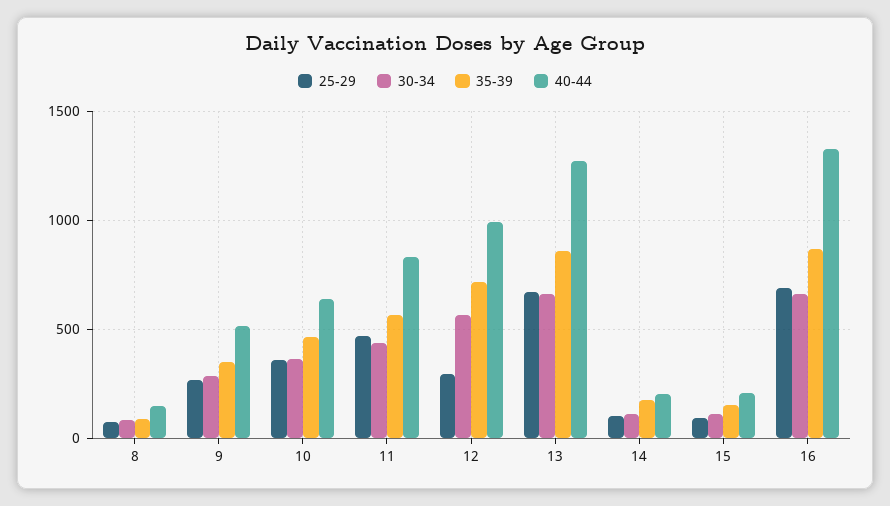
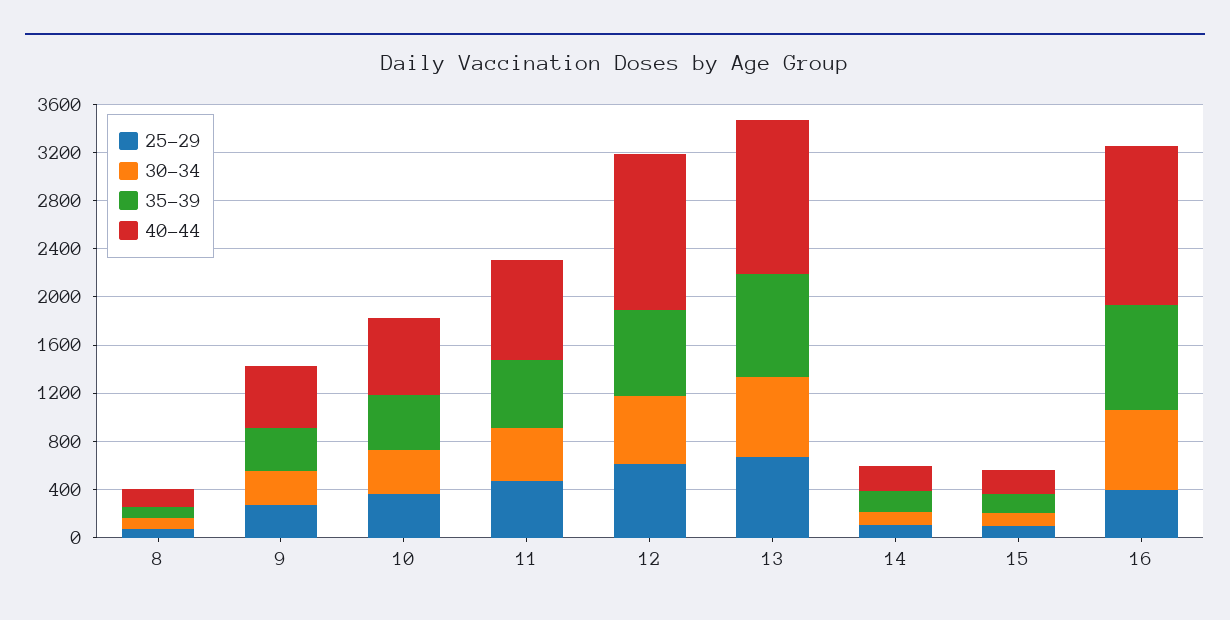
25-29, 12: 300 -> 600
40-44, 12: 1000 -> 1300
25-29, 16: 700 -> 400

